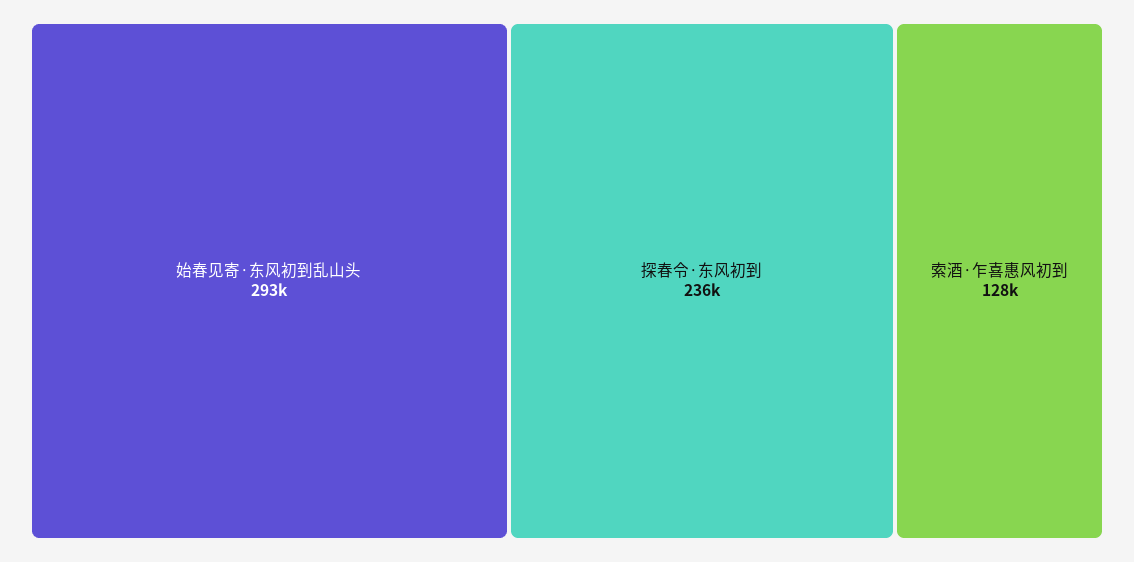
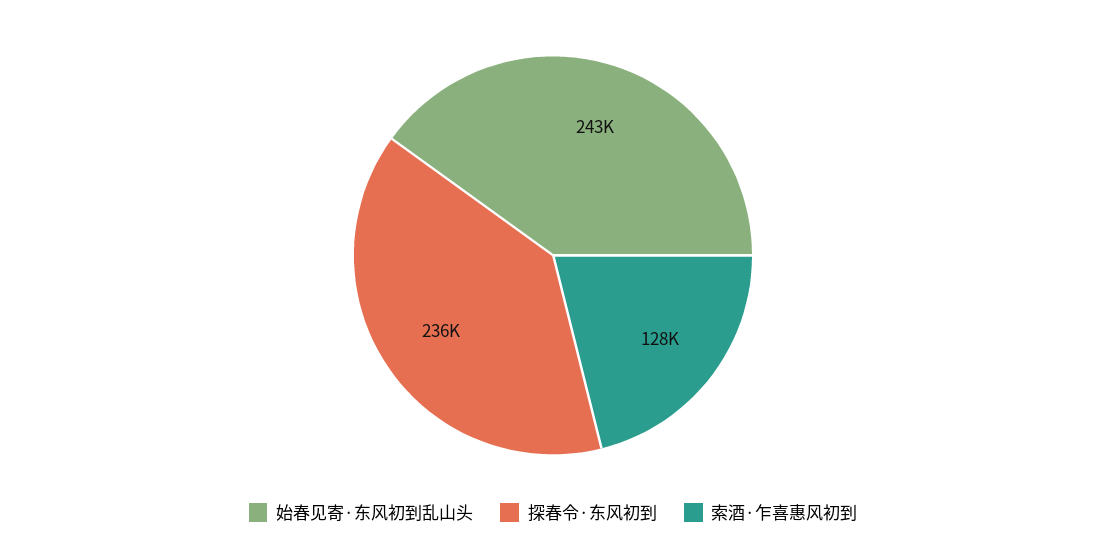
始春见寄·东风初到乱山头: 293000 -> 243000

